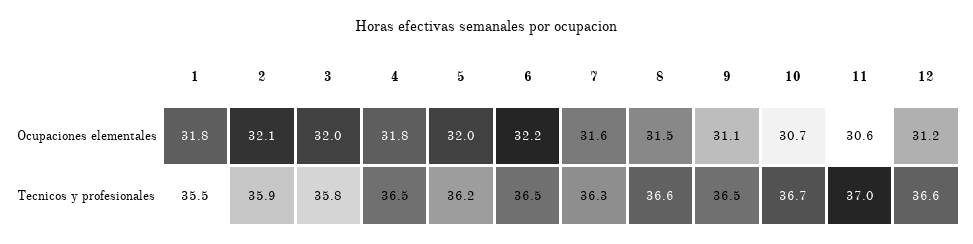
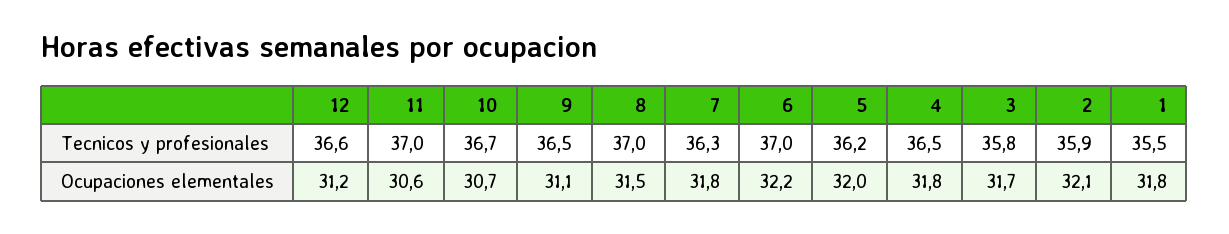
3, Ocupaciones elementales: 32 -> 31.7
7, Ocupaciones elementales: 31.6 -> 31.8
6, Tecnicos y profesionales: 36.5 -> 37
8, Tecnicos y profesionales: 36.6 -> 37

